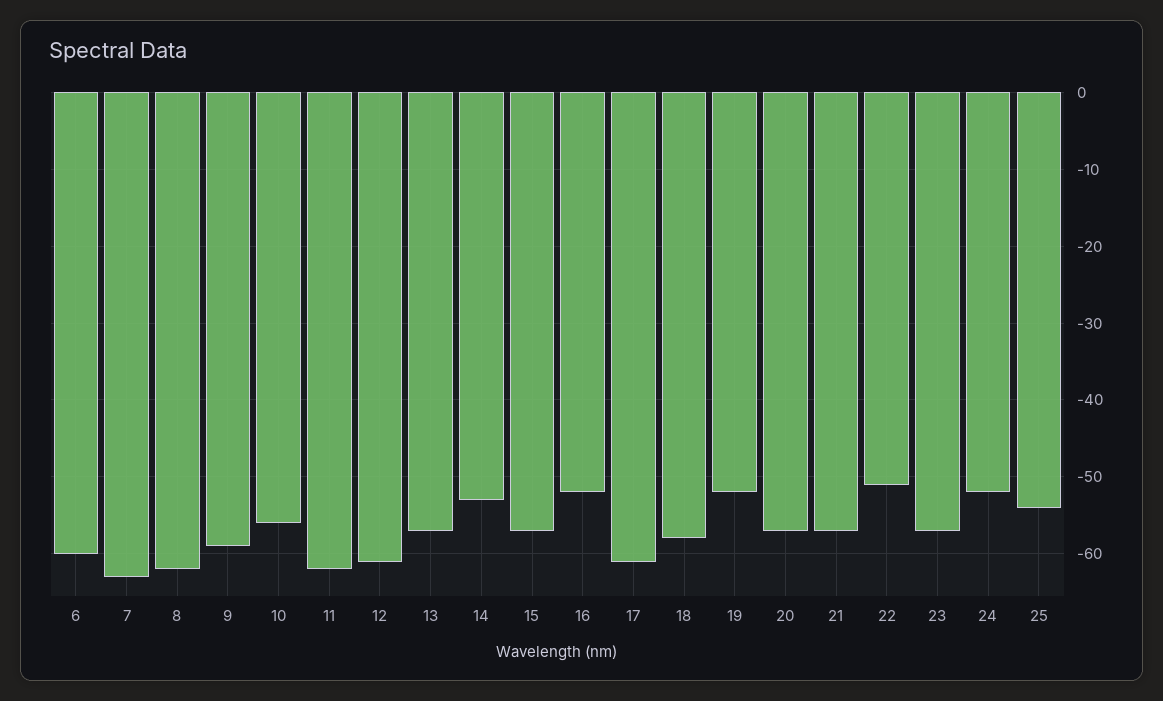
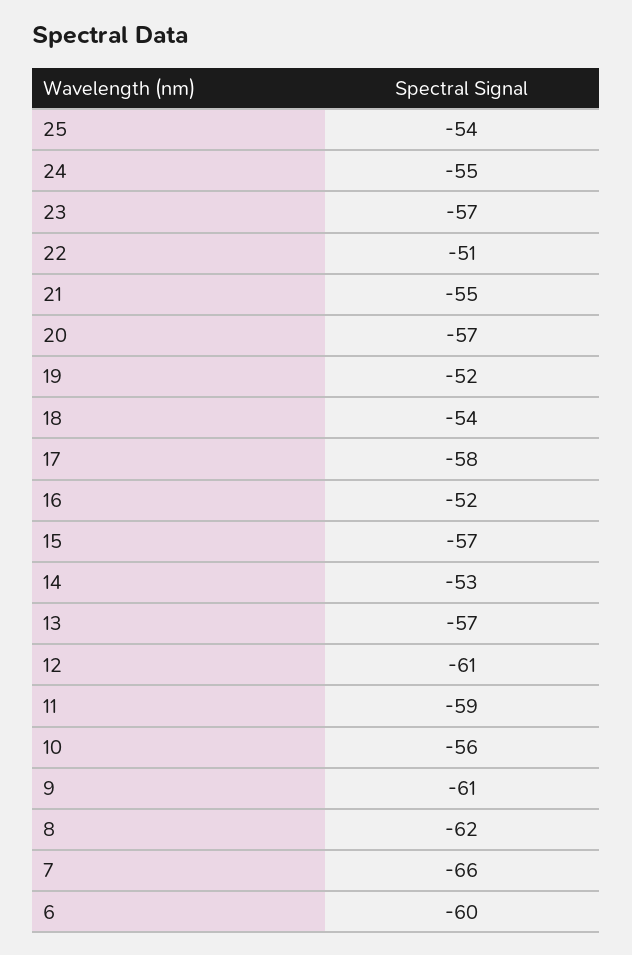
7: -63 -> -66
9: -59 -> -61
11: -62 -> -59
17: -61 -> -58
18: -58 -> -54
21: -57 -> -55
24: -52 -> -55

